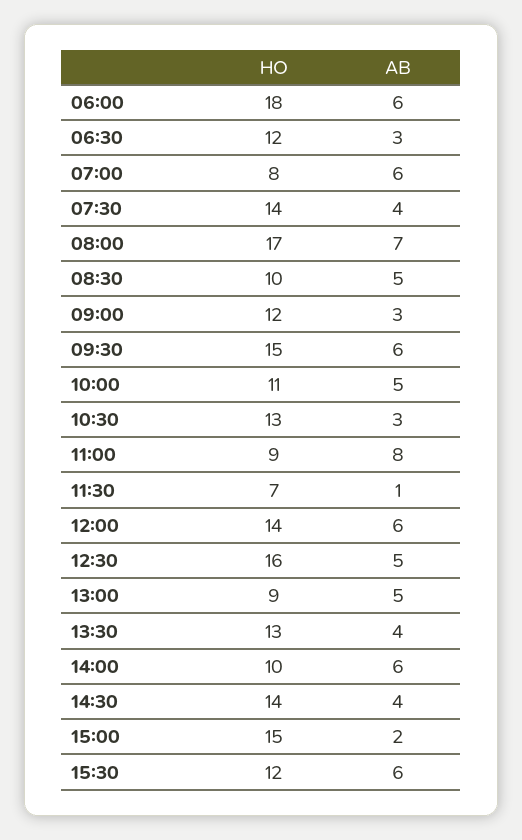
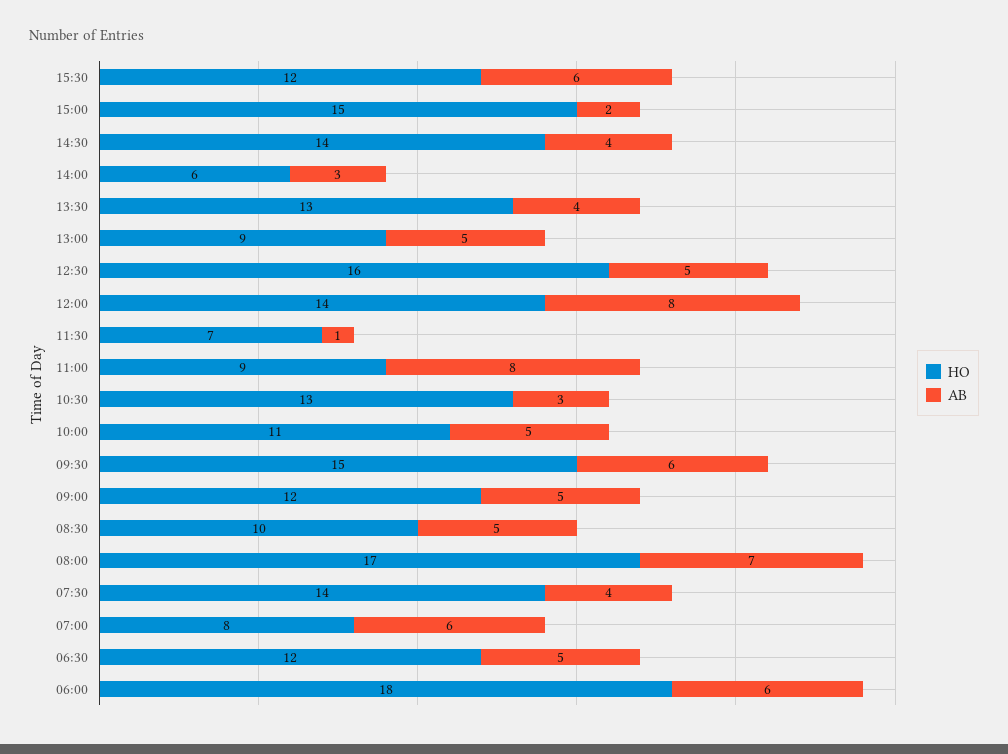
AB, 06:30: 3 -> 5
AB, 09:00: 3 -> 5
AB, 12:00: 6 -> 8
HO, 14:00: 10 -> 6
AB, 14:00: 6 -> 3

